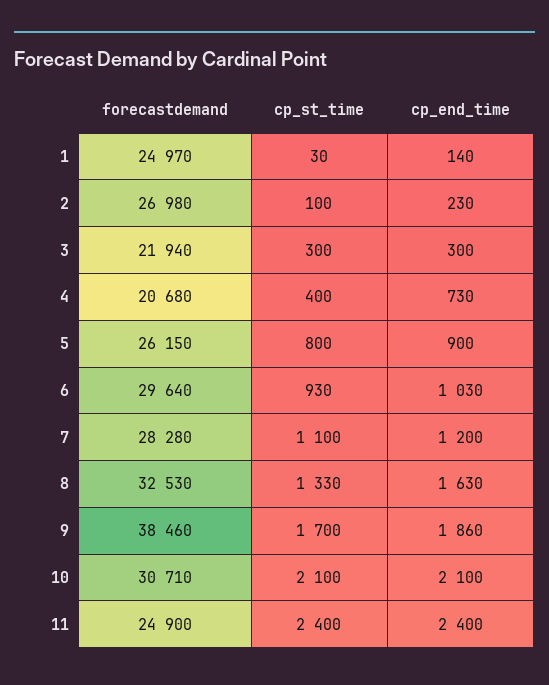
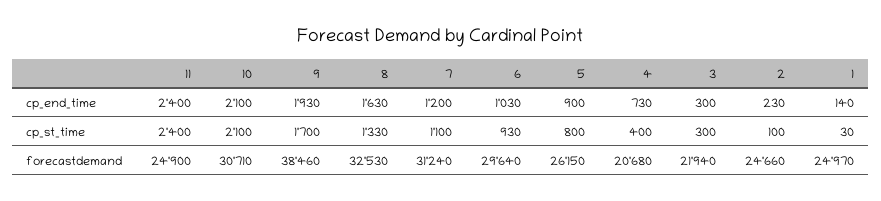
forecastdemand, 2: 26980 -> 24660
forecastdemand, 7: 28280 -> 31240
cp_end_time, 9: 1860 -> 1930

